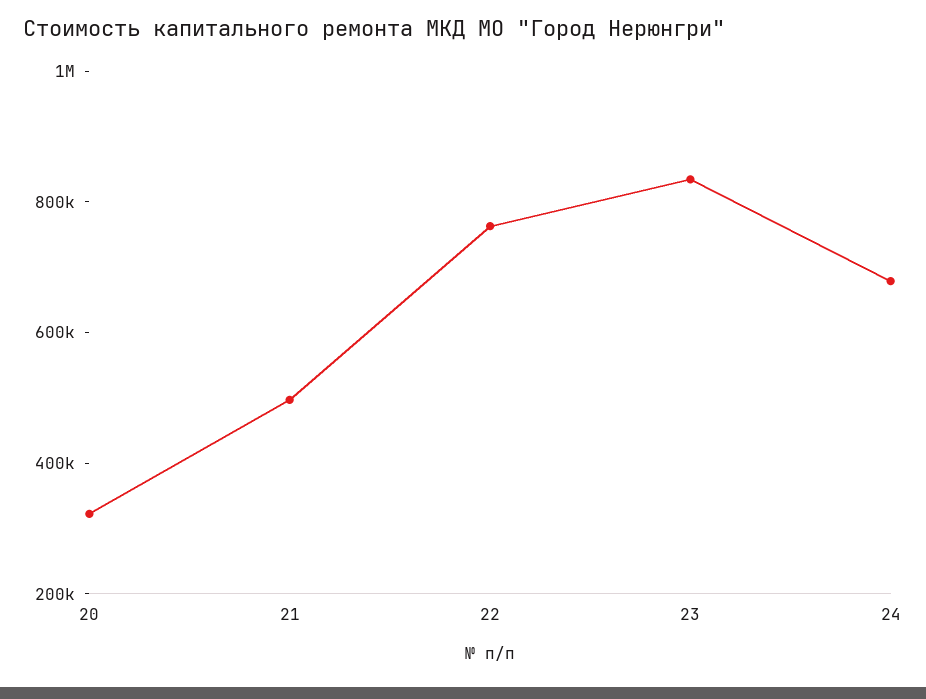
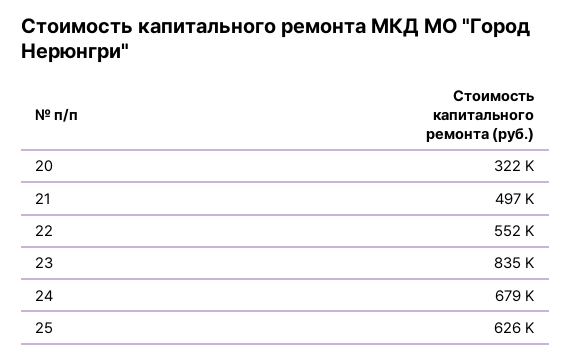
22: 750000 -> 552000
25: none -> 626000

